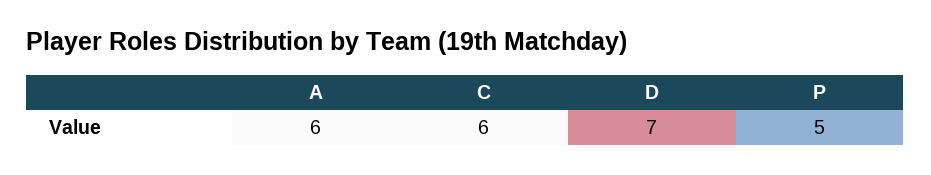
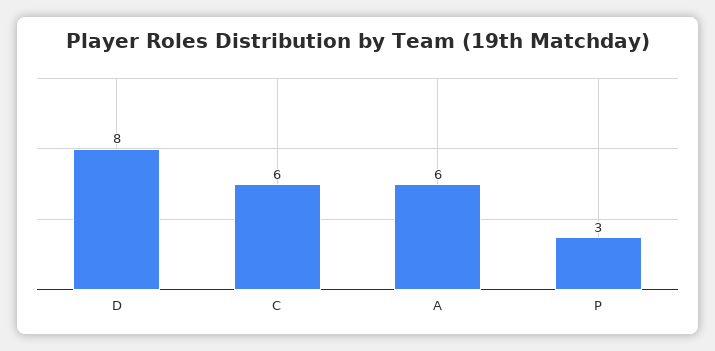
D: 7 -> 8
P: 5 -> 3

